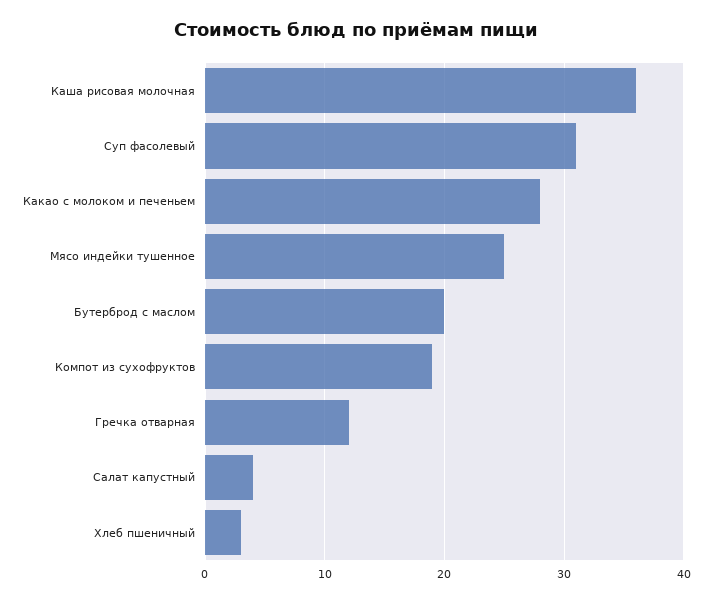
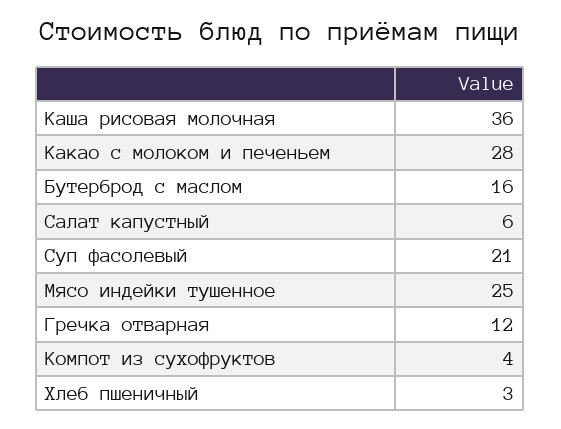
Суп фасолевый: 31 -> 21
Бутерброд с маслом: 20 -> 16
Компот из сухофруктов: 19 -> 4
Салат капустный: 4 -> 6

